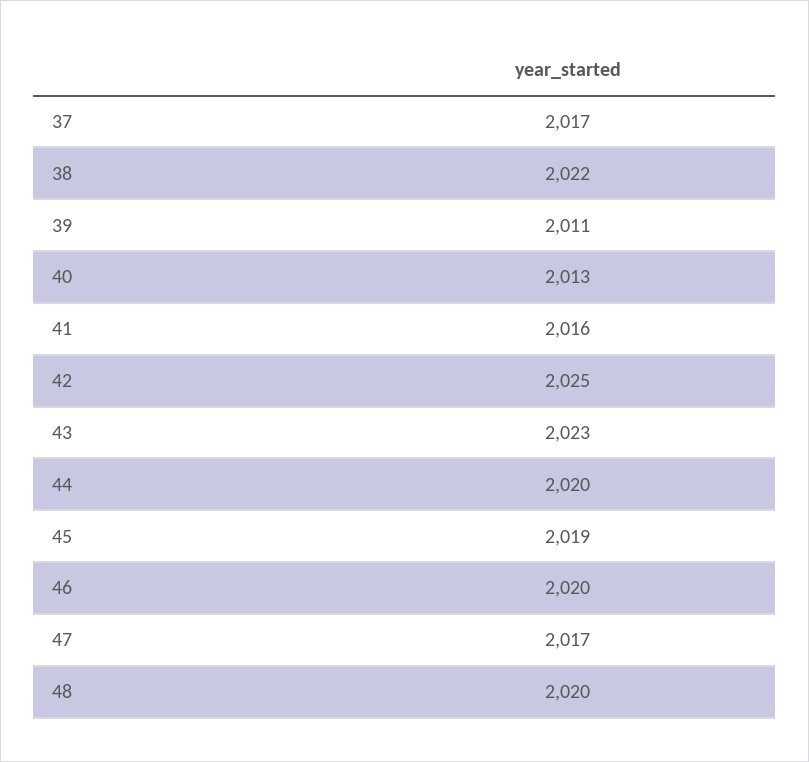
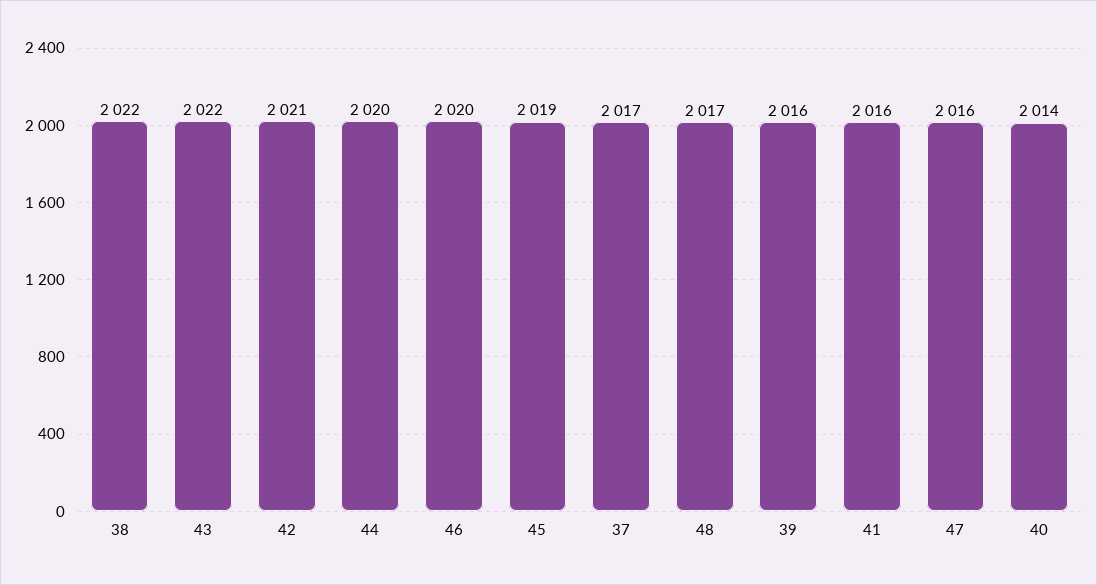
39: 2011 -> 2016
40: 2013 -> 2014
42: 2025 -> 2021
43: 2023 -> 2022
47: 2017 -> 2016
48: 2020 -> 2017

